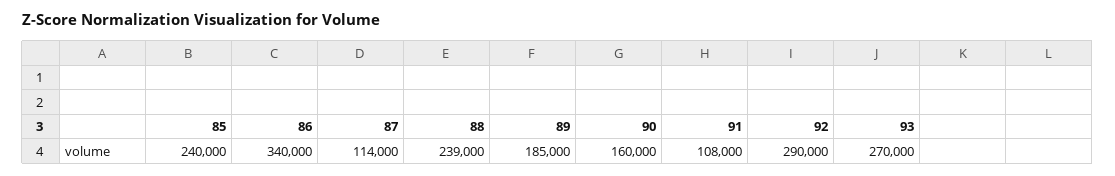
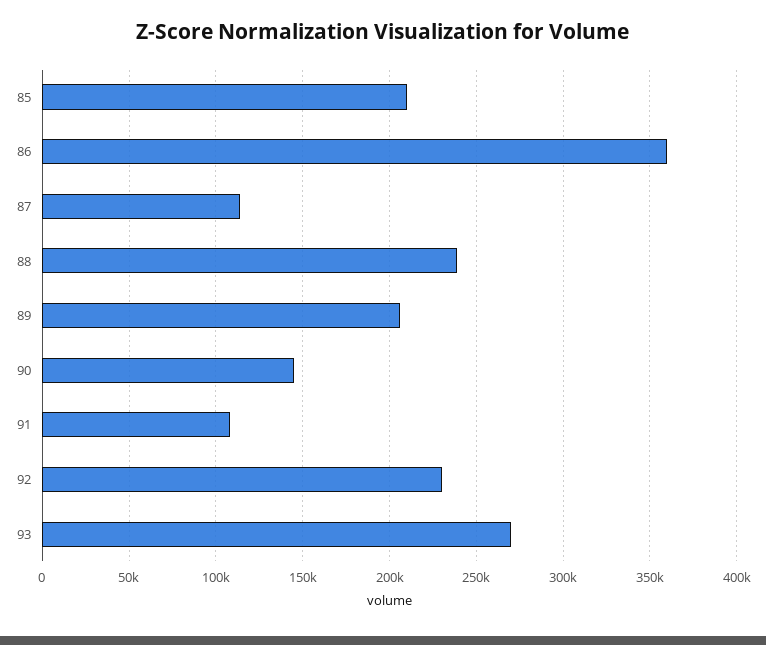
85: 240000 -> 210000
86: 340000 -> 360000
89: 185000 -> 205000
90: 160000 -> 145000
92: 290000 -> 230000

